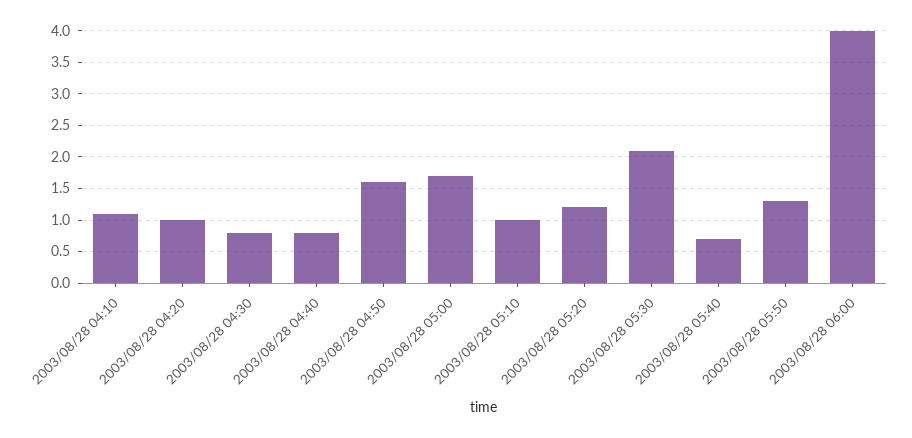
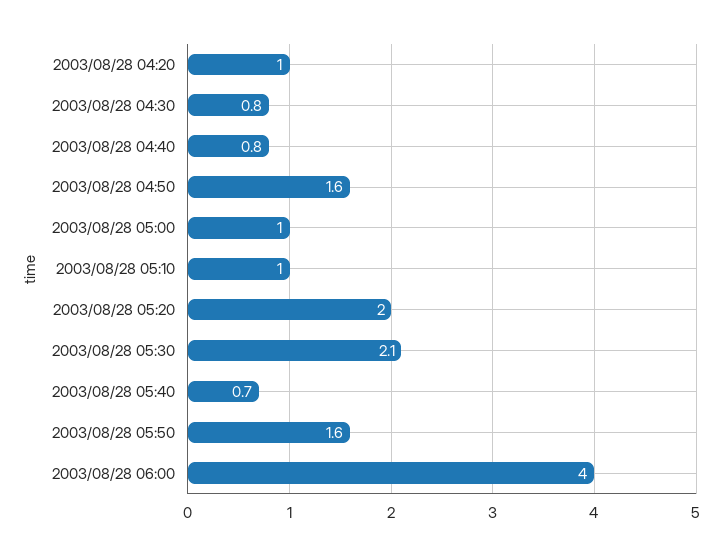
2003/08/28 04:10: 1.1 -> none
2003/08/28 05:00: 1.7 -> 1
2003/08/28 05:20: 1.2 -> 2
2003/08/28 05:50: 1.3 -> 1.6

